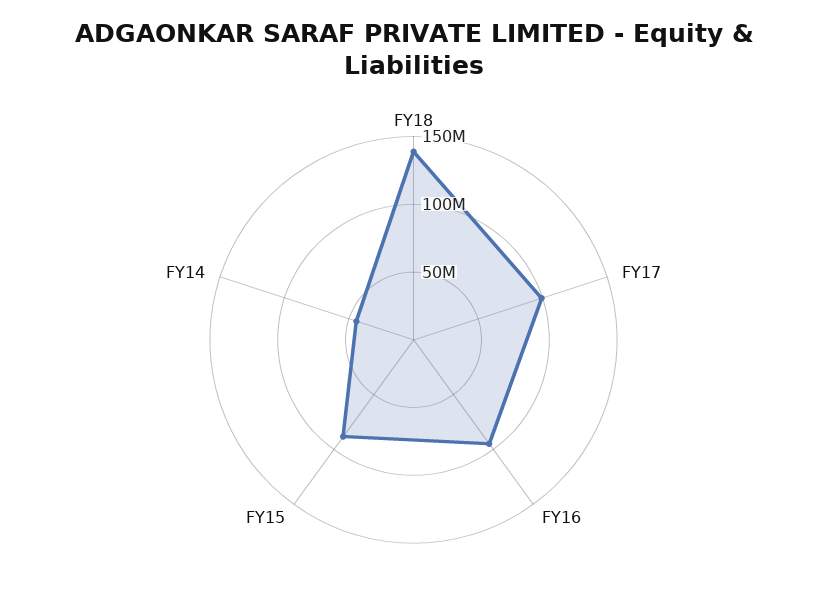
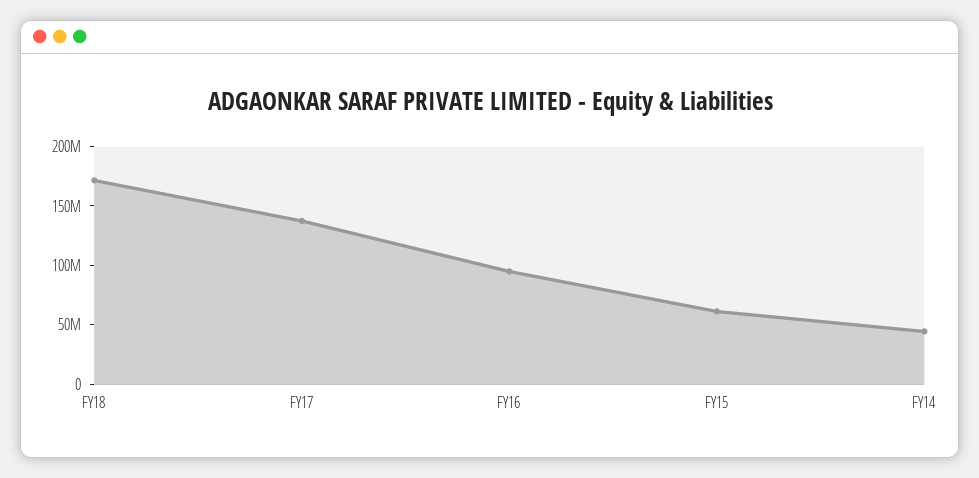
FY18: 140000000 -> 170000000
FY17: 100000000 -> 140000000
FY15: 90000000 -> 60000000

